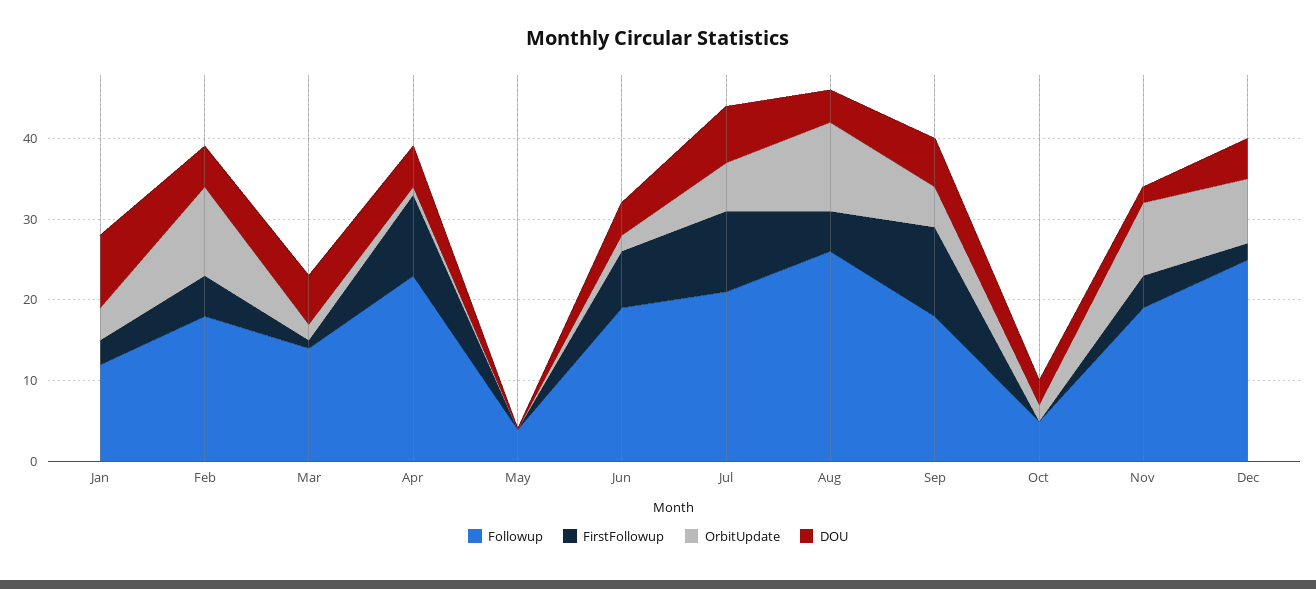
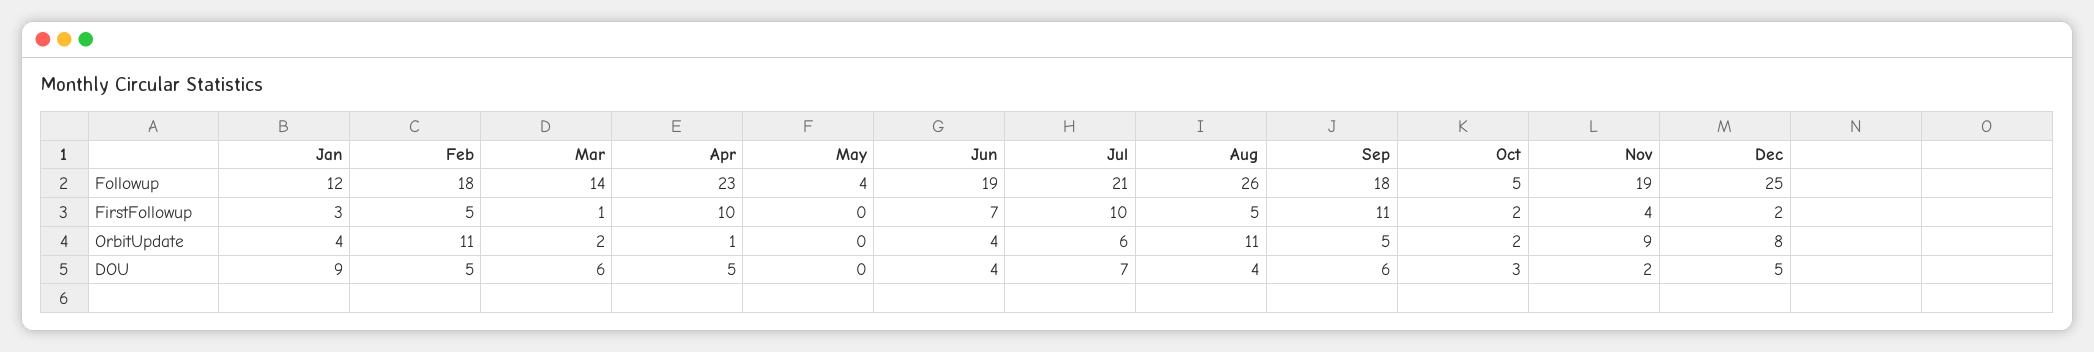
OrbitUpdate, Jun: 2 -> 4
FirstFollowup, Oct: 0 -> 2

